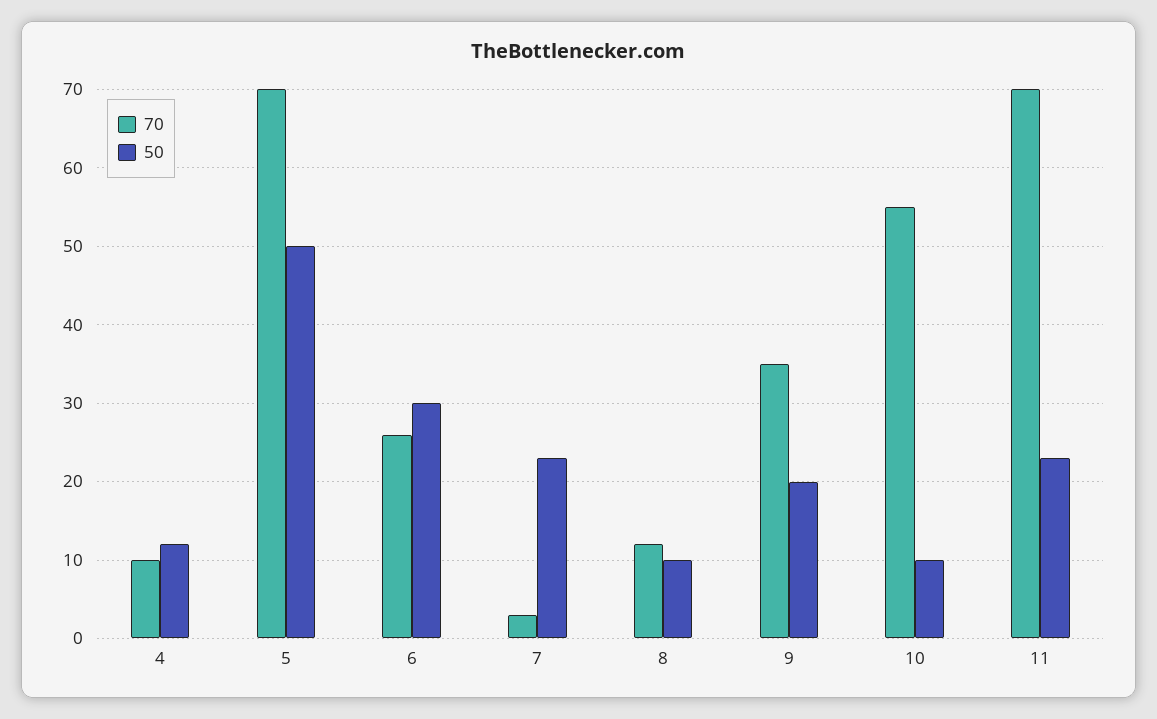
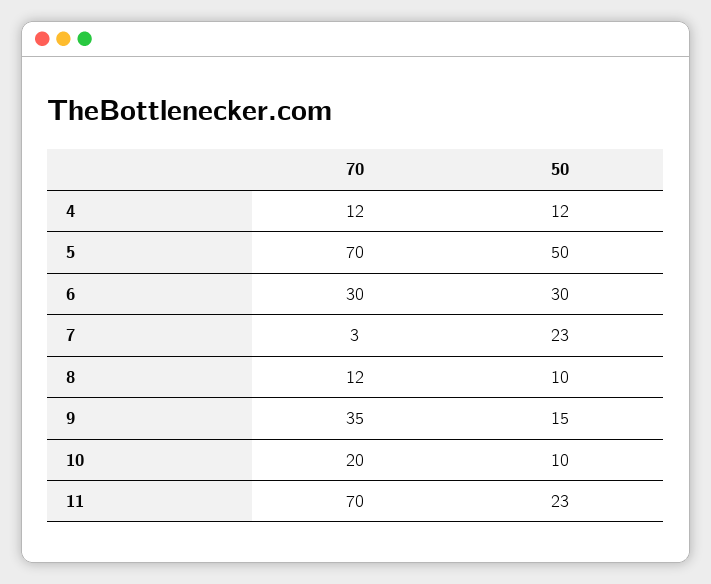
70, 4: 10 -> 12
70, 6: 26 -> 30
50, 9: 20 -> 15
70, 10: 55 -> 20

